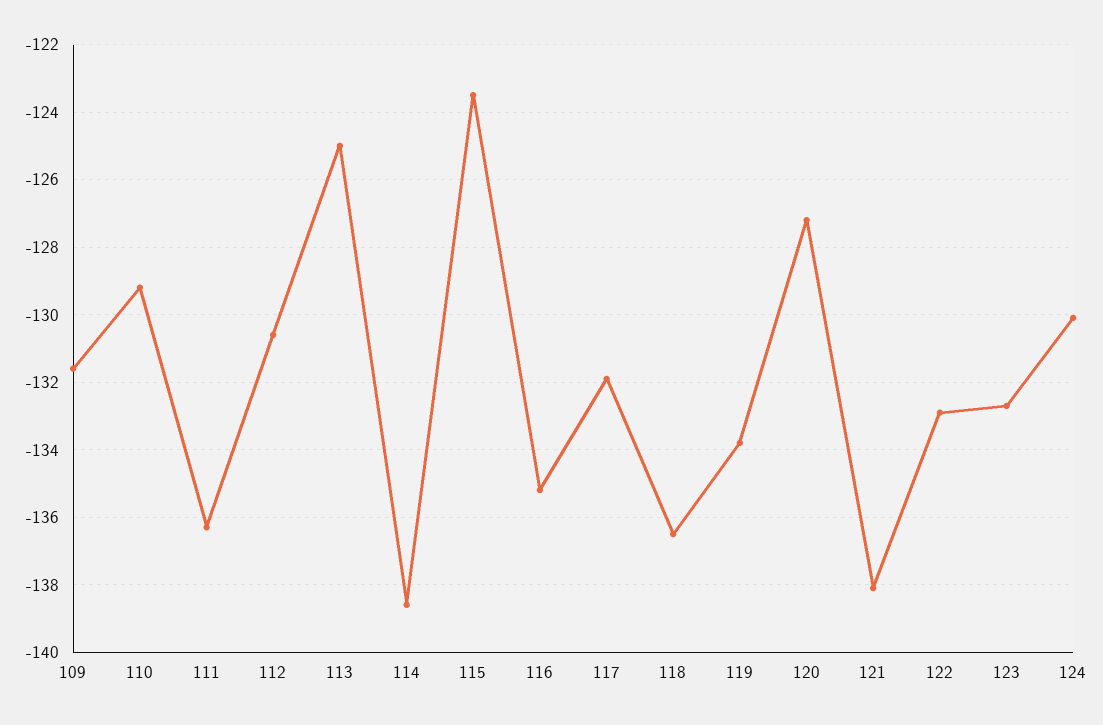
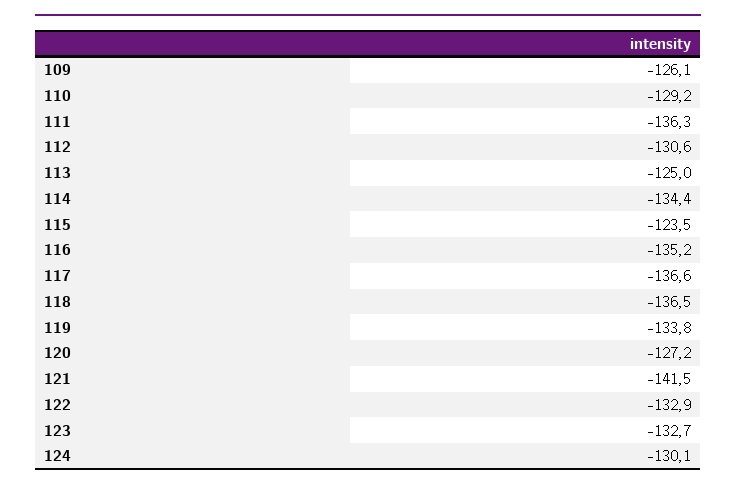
109: -131.5 -> -126.1
114: -138.5 -> -134.4
117: -132 -> -136.6
121: -138 -> -141.5

